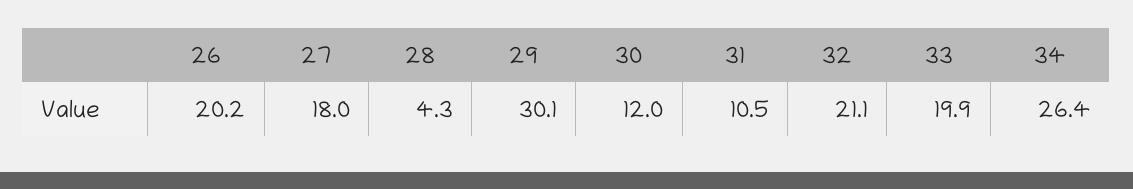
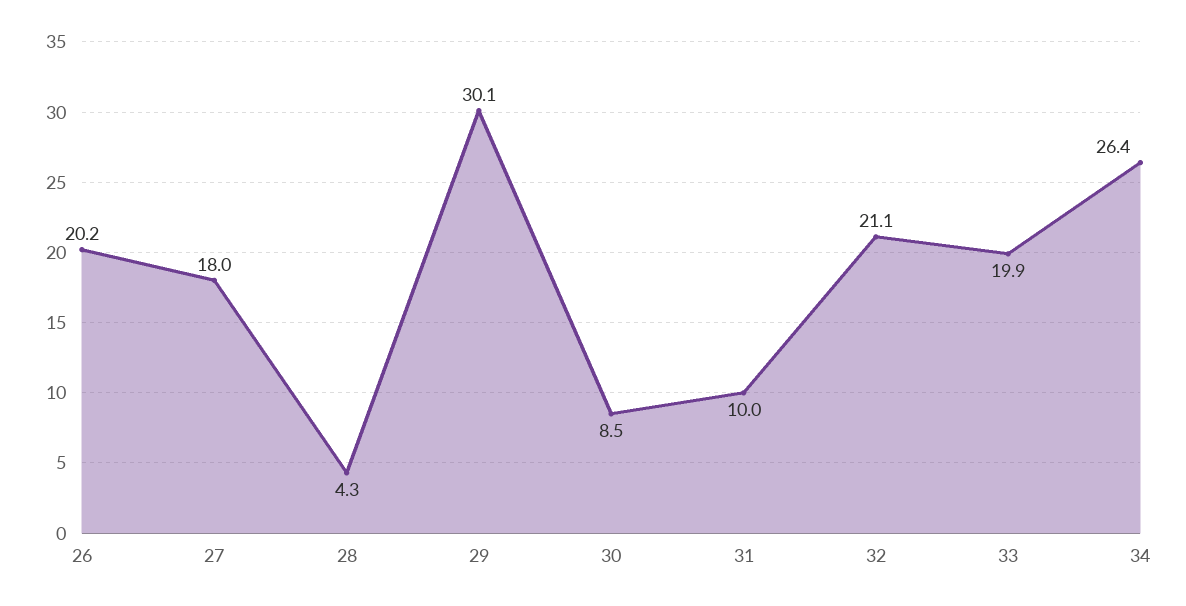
30: 12 -> 8.5
31: 10.5 -> 10

